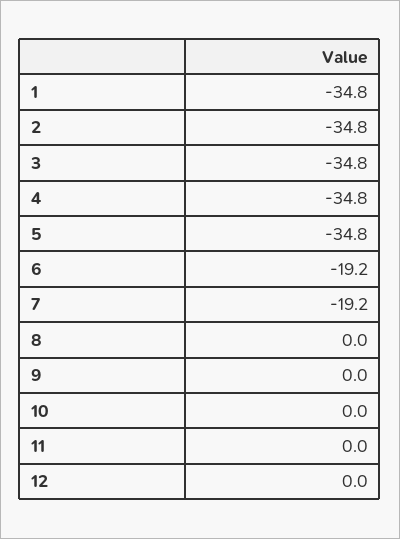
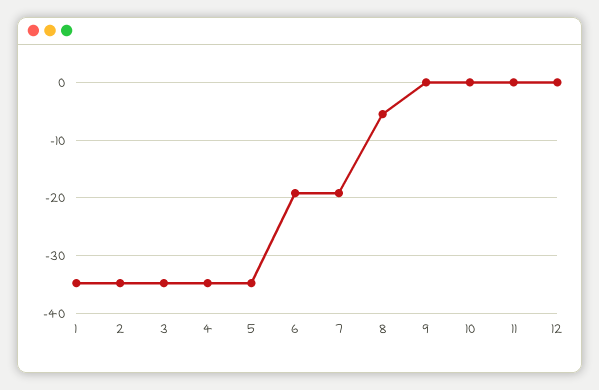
8: 0 -> -6

